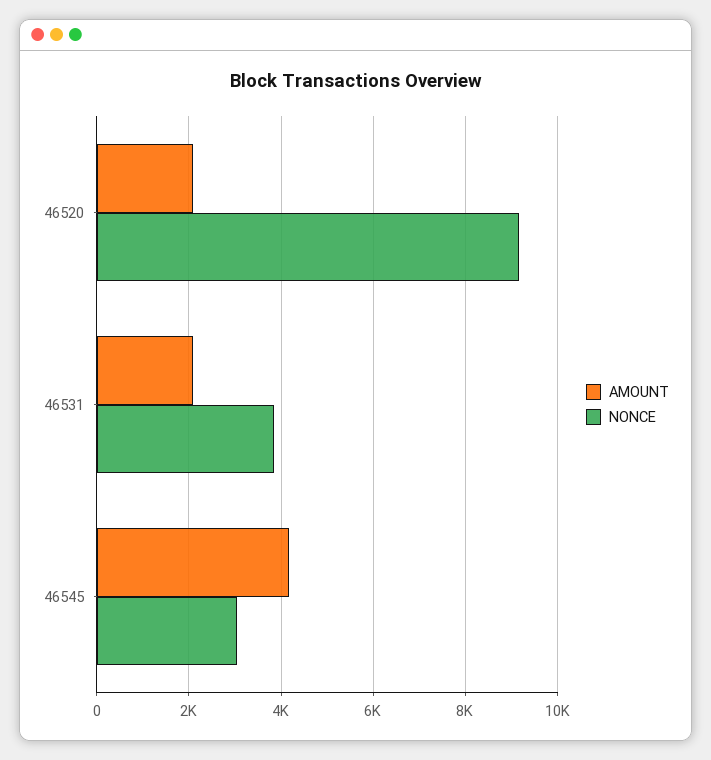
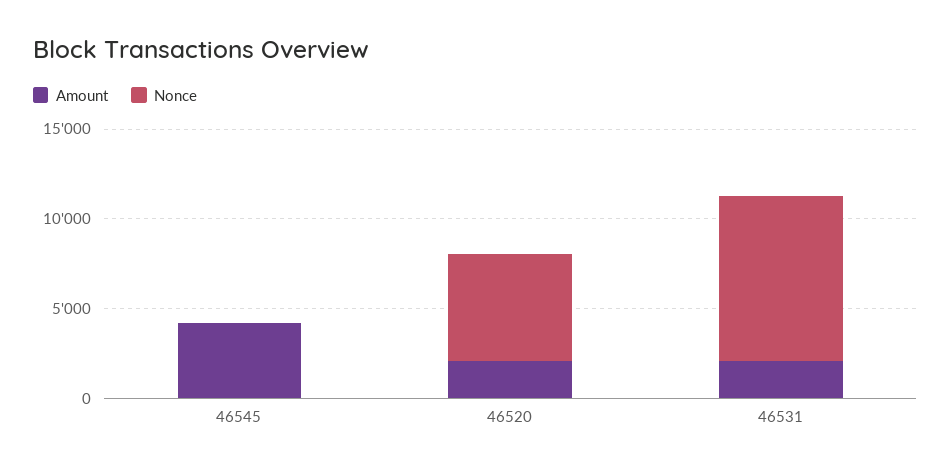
NONCE, 46520: 9200 -> 6000
NONCE, 46531: 3800 -> 9000
NONCE, 46545: 3000 -> 0

